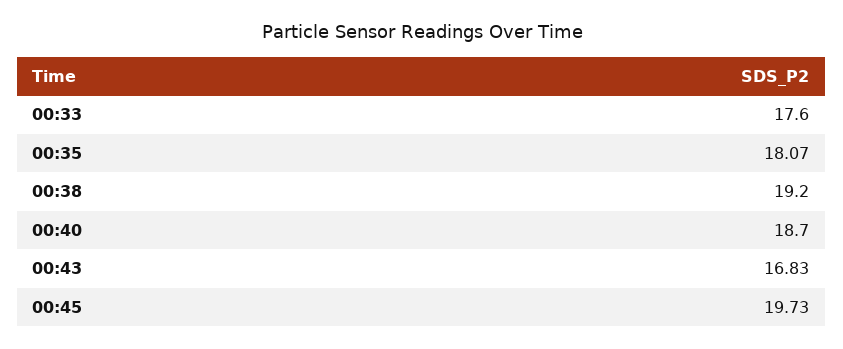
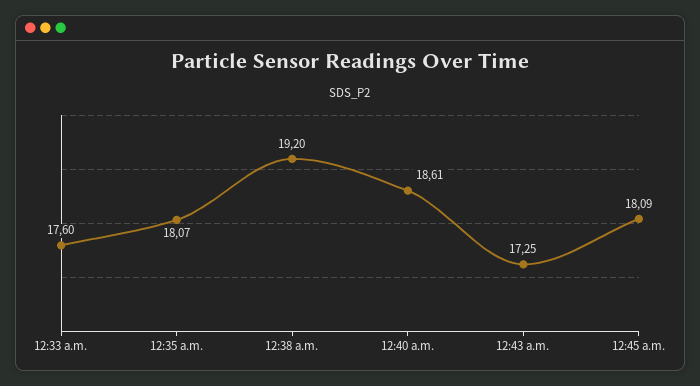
00:40: 18.7 -> 18.61
00:43: 16.83 -> 17.25
00:45: 19.73 -> 18.09

